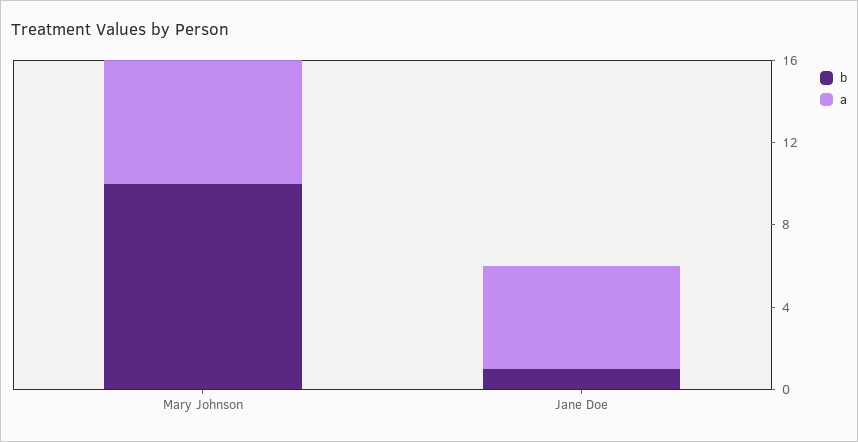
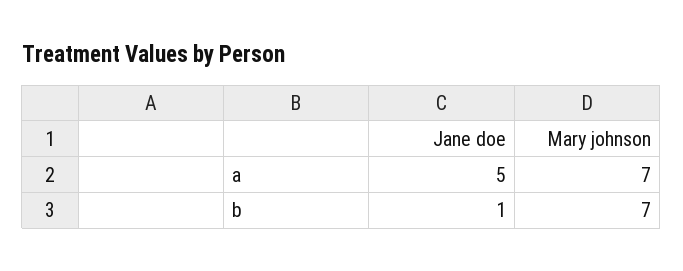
b, Mary Johnson: 10 -> 7
a, Mary Johnson: 6 -> 7

